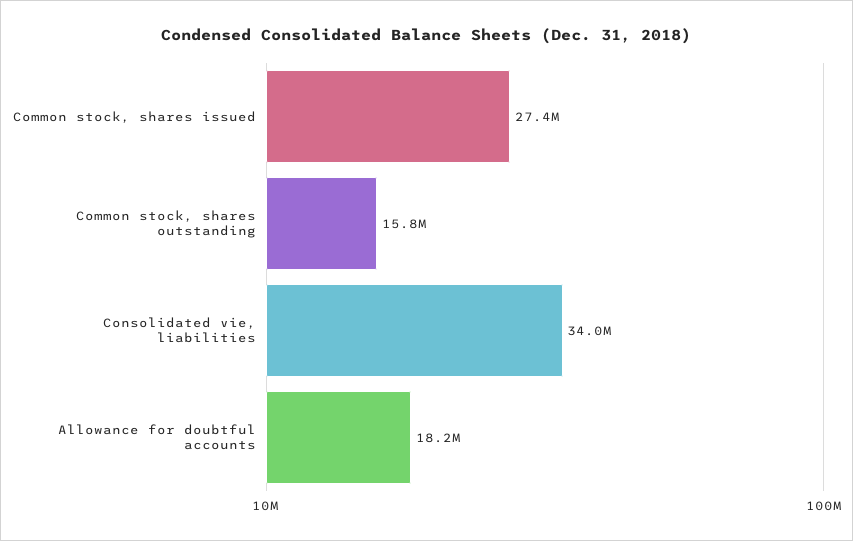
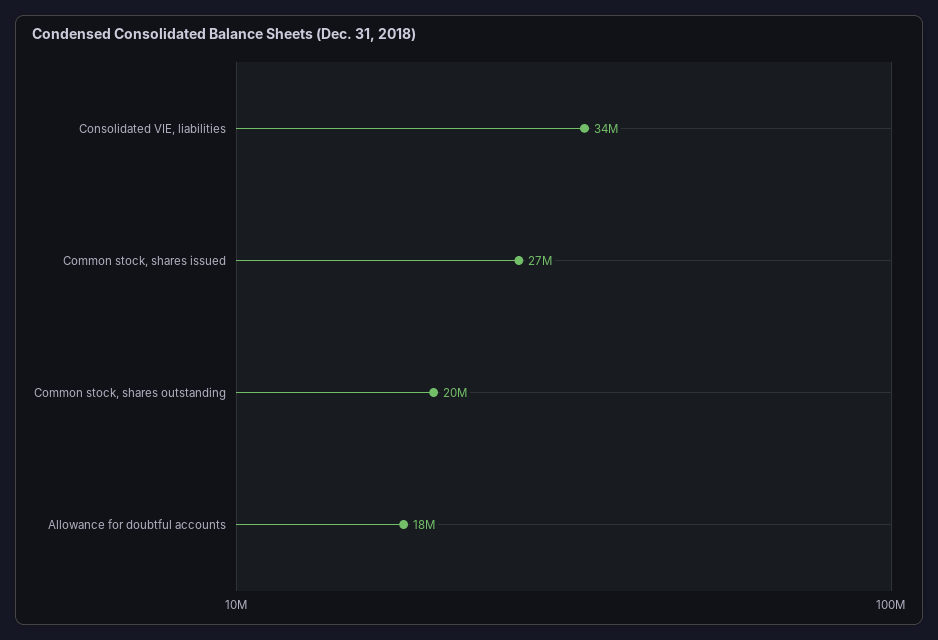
Common stock, shares outstanding: 15800000 -> 20000000

